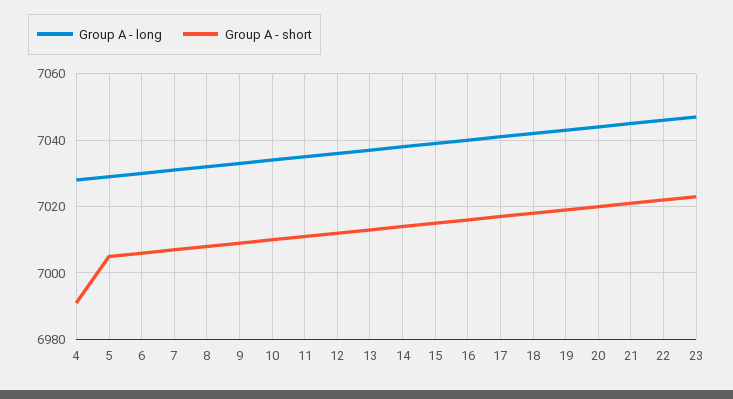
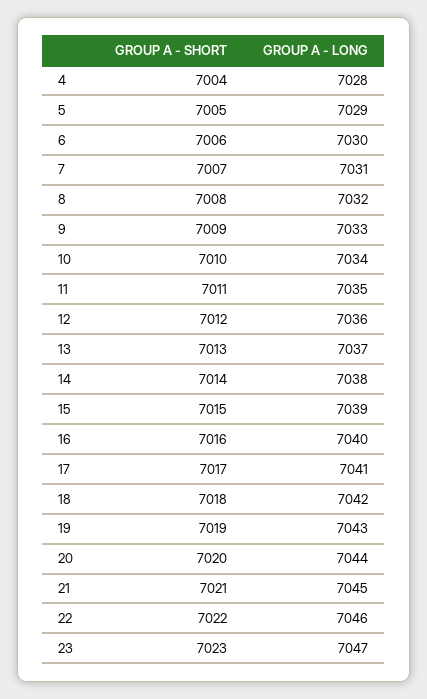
Group A - short, 4: 6990 -> 7004

